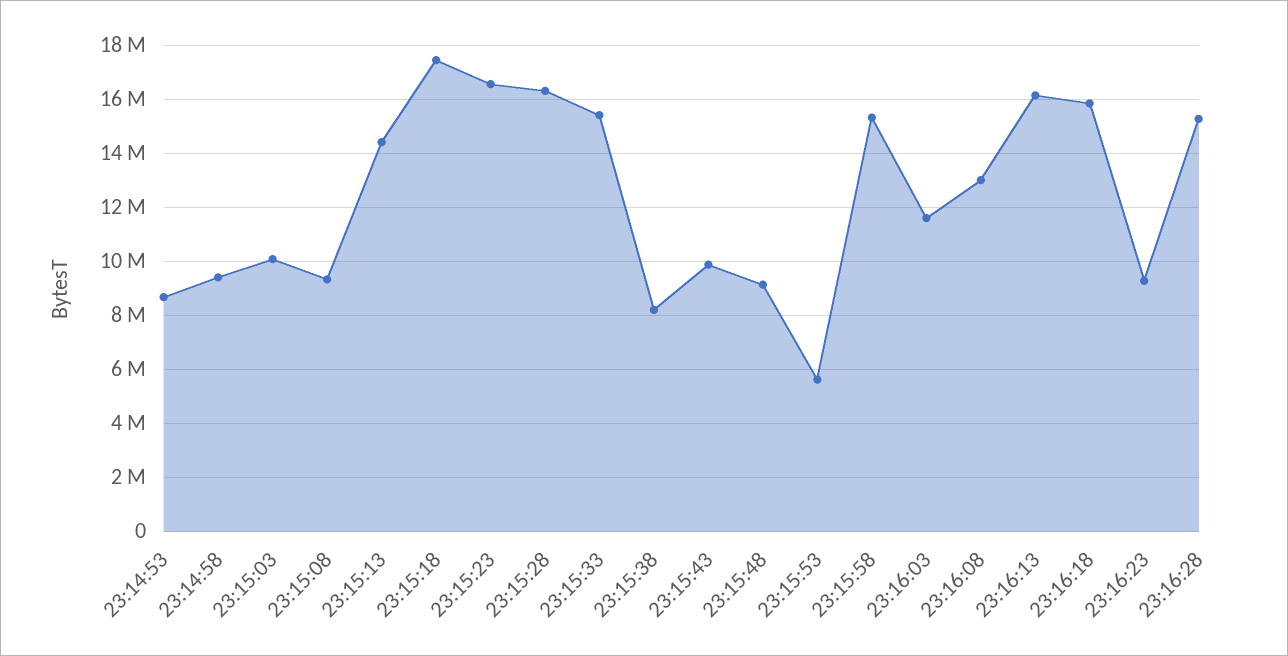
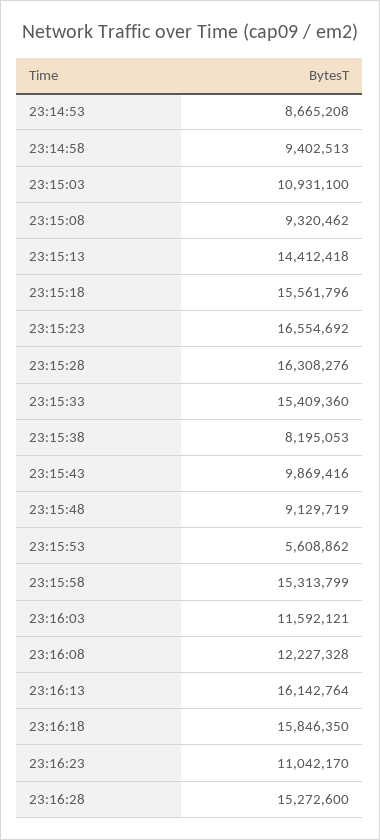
23:15:03: 10000000 -> 10931100
23:15:18: 17500000 -> 15561796
23:16:08: 13000000 -> 12227328
23:16:23: 9250000 -> 11042170

